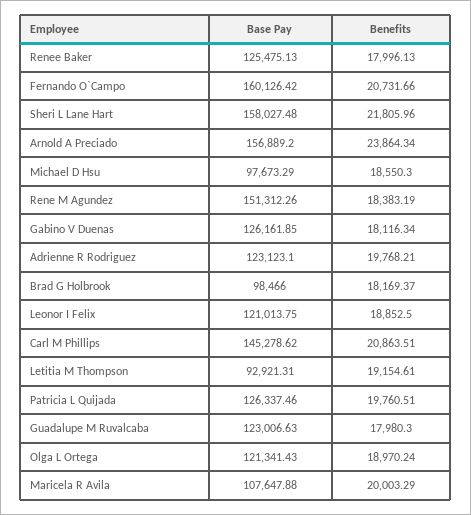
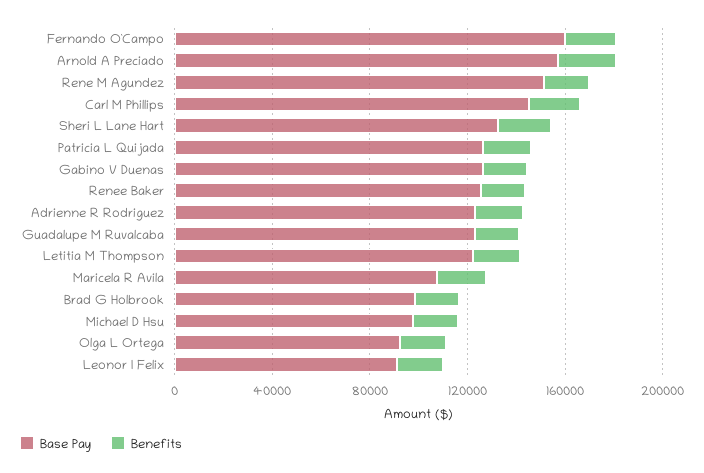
Base Pay, Sheri L Lane Hart: 158027.48 -> 130000
Base Pay, Leonor I Felix: 121013.75 -> 90000
Base Pay, Letitia M Thompson: 92921.31 -> 120000
Base Pay, Olga L Ortega: 121341.43 -> 90000

